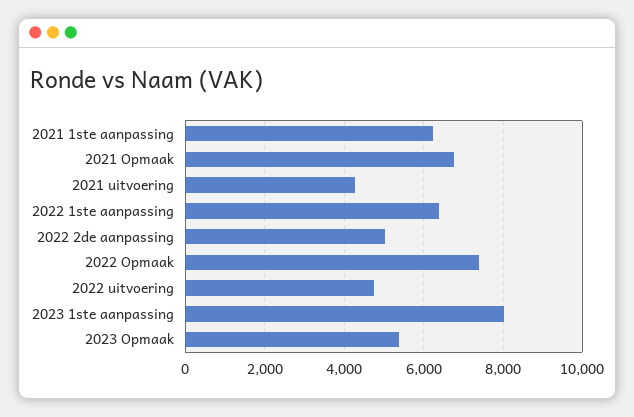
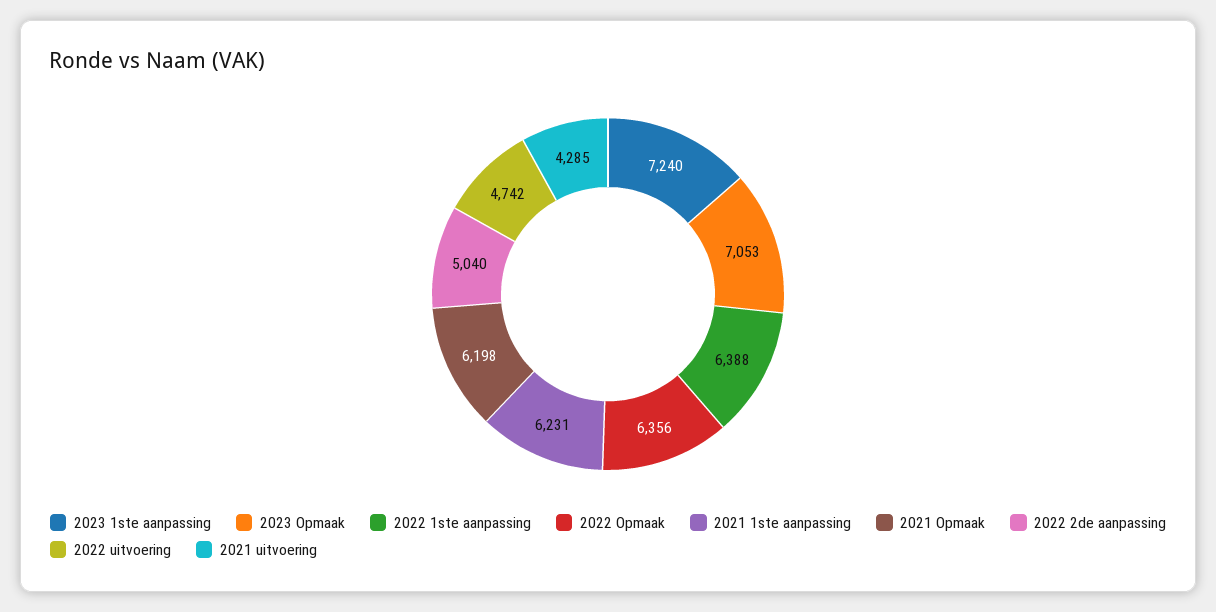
2021 Opmaak: 6800 -> 6198
2022 Opmaak: 7400 -> 6356
2023 1ste aanpassing: 8000 -> 7240
2023 Opmaak: 5400 -> 7053

